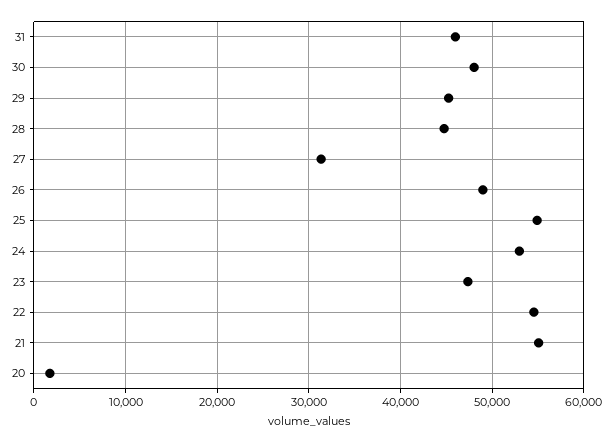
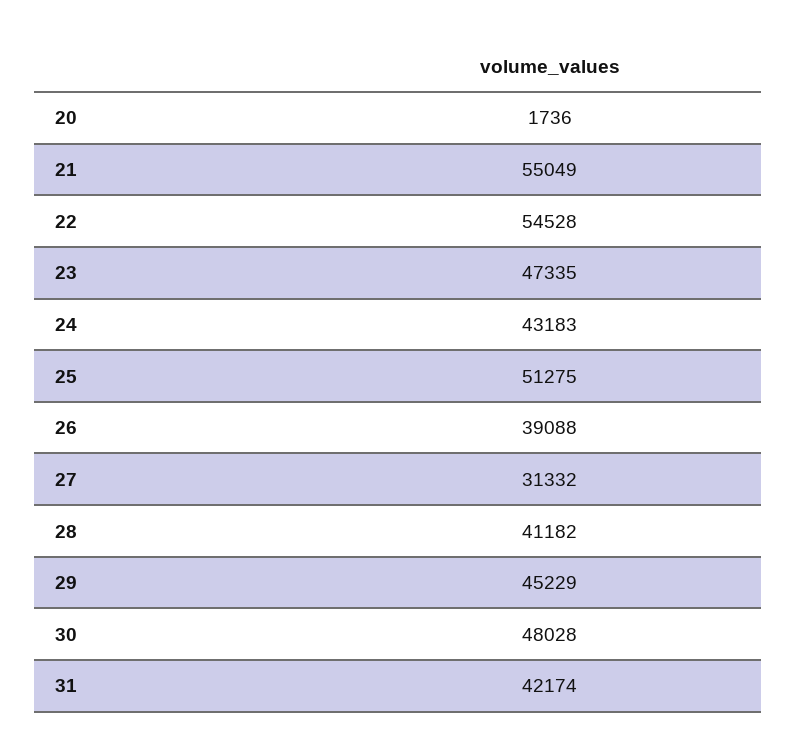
31: 46000 -> 42174
28: 45000 -> 41182
26: 49000 -> 39088
25: 55000 -> 51275
24: 53000 -> 43183

